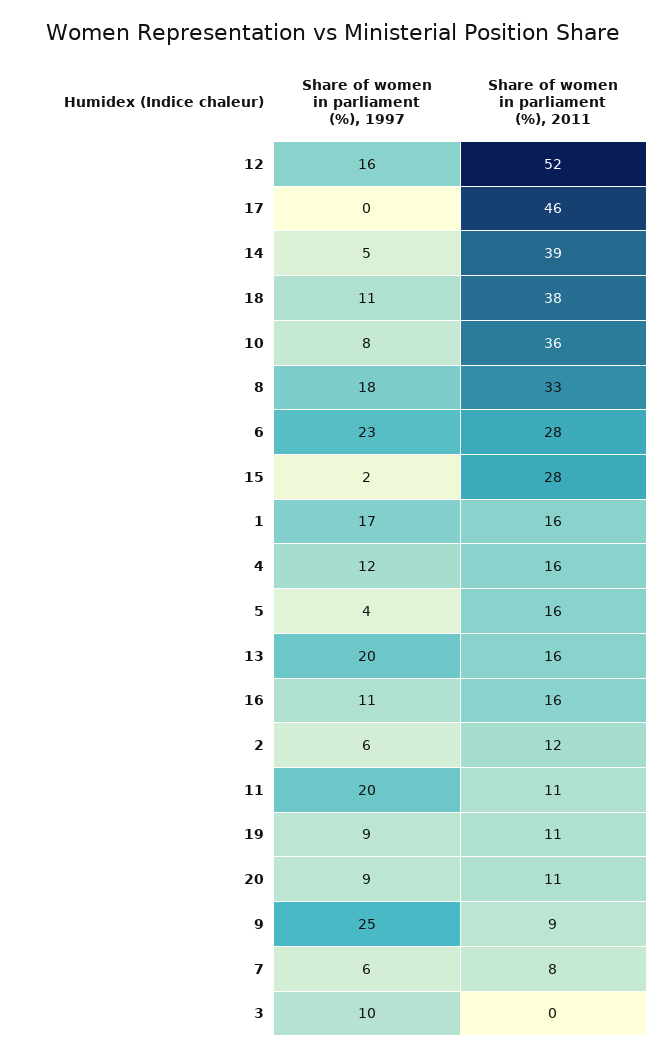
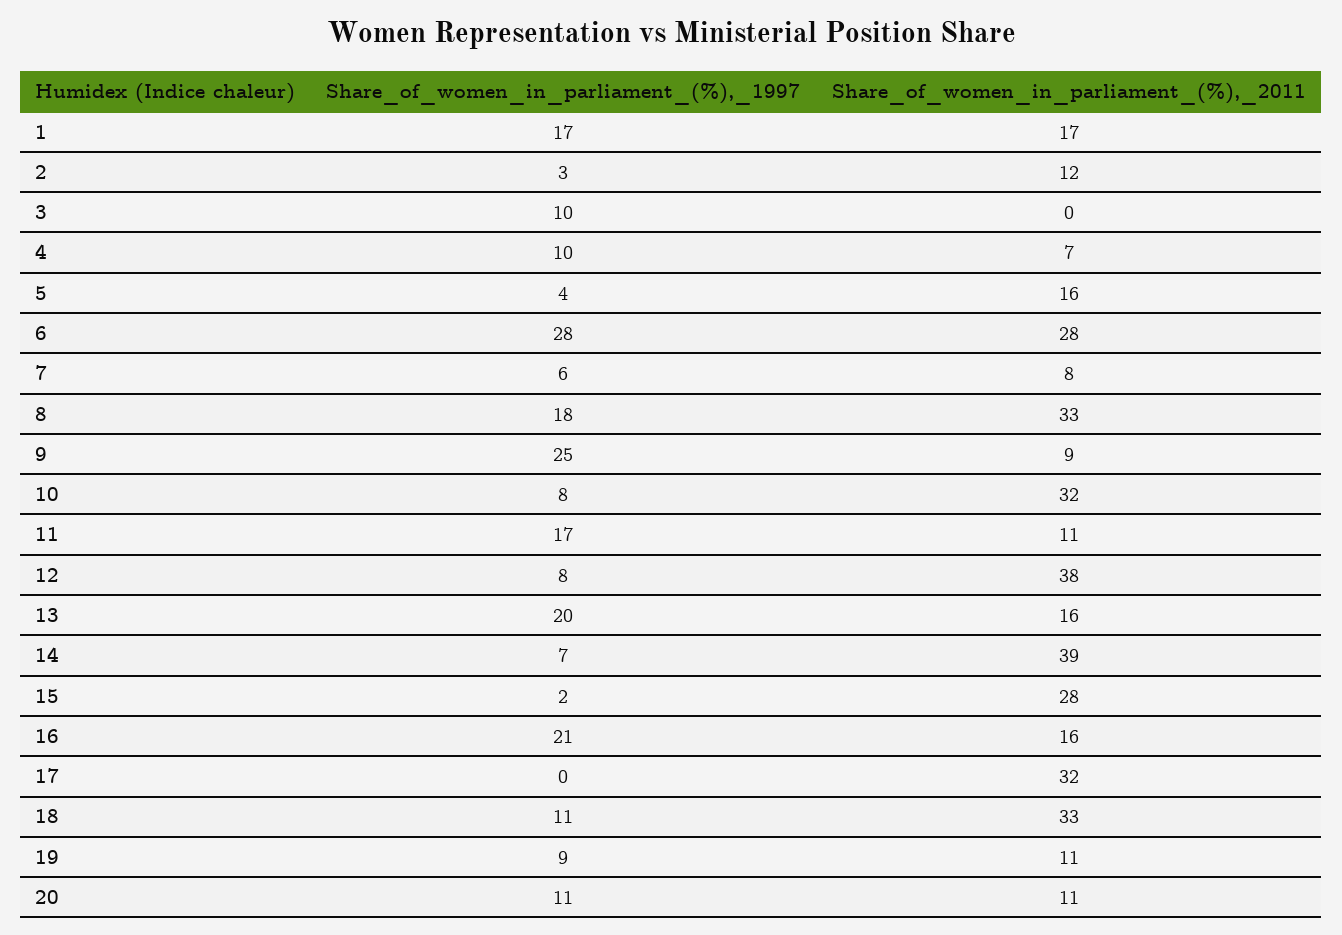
Share of women in parliament (%), 1997, 12: 16 -> 8
Share of women in parliament (%), 2011, 12: 52 -> 38
Share of women in parliament (%), 2011, 17: 46 -> 32
Share of women in parliament (%), 1997, 14: 5 -> 7
Share of women in parliament (%), 2011, 18: 38 -> 33
Share of women in parliament (%), 2011, 10: 36 -> 32
Share of women in parliament (%), 1997, 6: 23 -> 28
Share of women in parliament (%), 2011, 1: 16 -> 17
Share of women in parliament (%), 1997, 4: 12 -> 10
Share of women in parliament (%), 2011, 4: 16 -> 7
Share of women in parliament (%), 1997, 16: 11 -> 21
Share of women in parliament (%), 1997, 2: 6 -> 3
Share of women in parliament (%), 1997, 11: 20 -> 17
Share of women in parliament (%), 1997, 20: 9 -> 11

